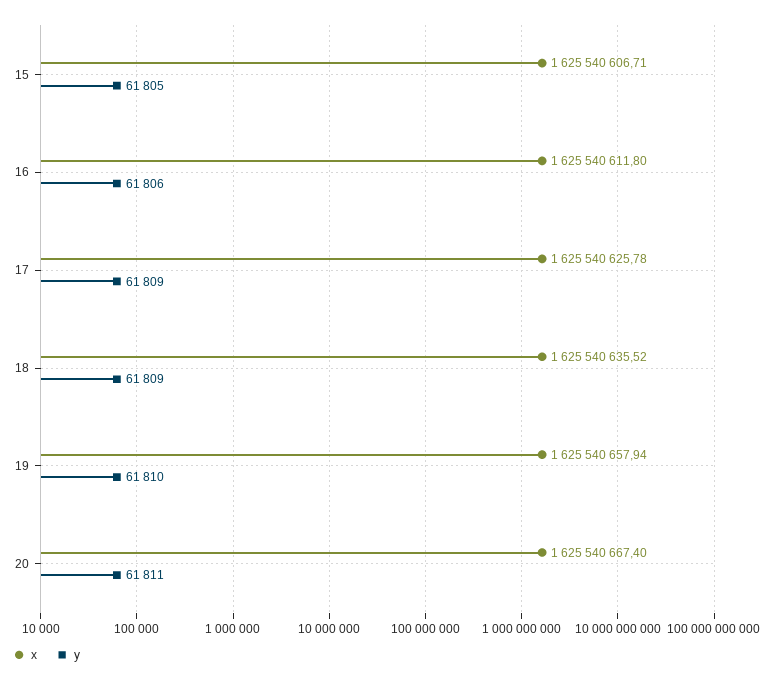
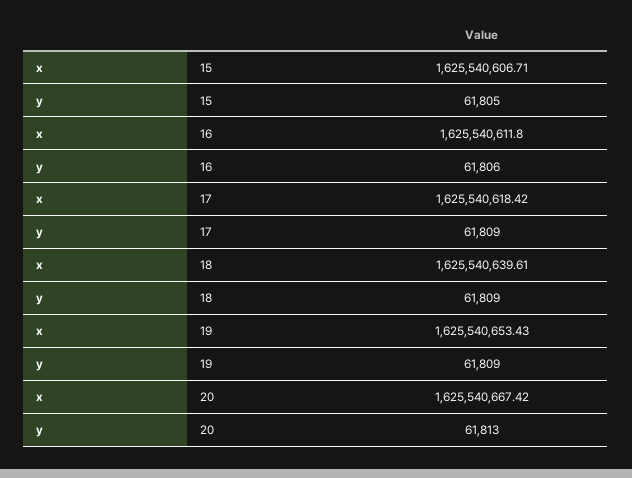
x, 17: 1625540625.78 -> 1625540618.42
x, 18: 1625540635.52 -> 1625540639.61
x, 19: 1625540657.94 -> 1625540653.43
y, 19: 61810 -> 61809
x, 20: 1625540667.4 -> 1625540667.42
y, 20: 61811 -> 61813

